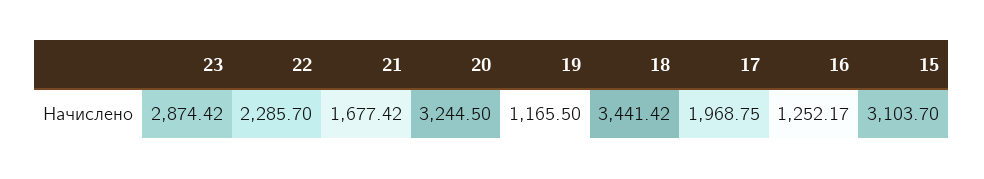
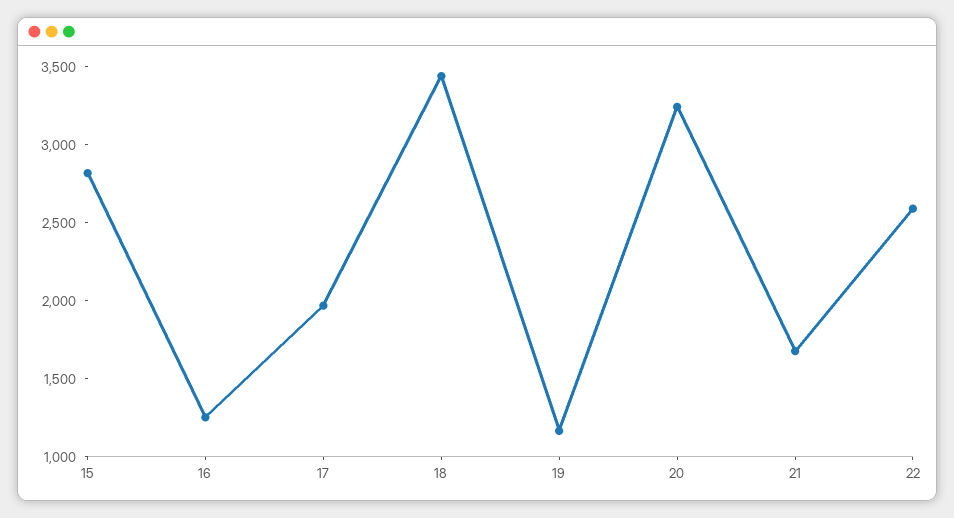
23: 2874.42 -> none
22: 2285.7 -> 2600
15: 3103.7 -> 2800

